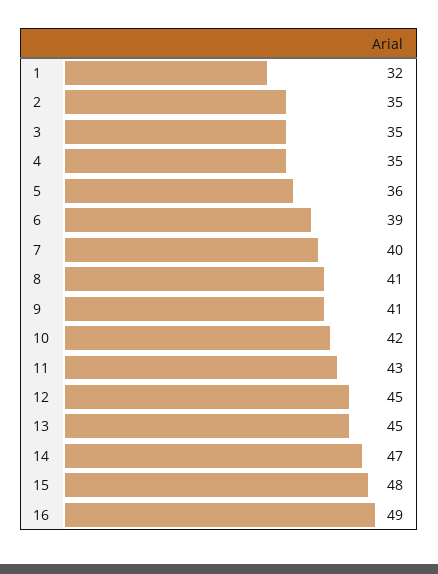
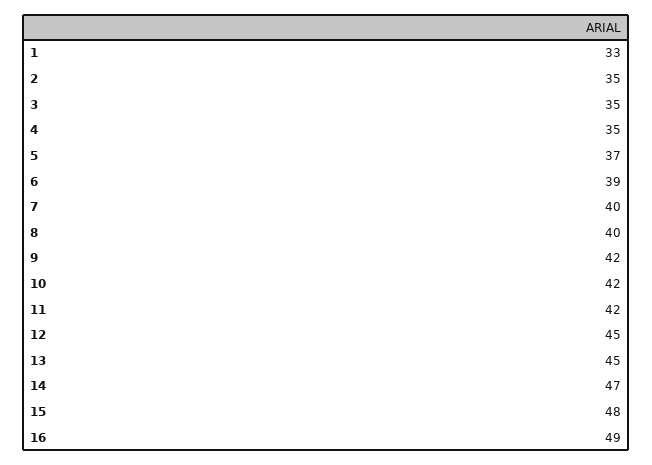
1: 32 -> 33
5: 36 -> 37
8: 41 -> 40
9: 41 -> 42
11: 43 -> 42

